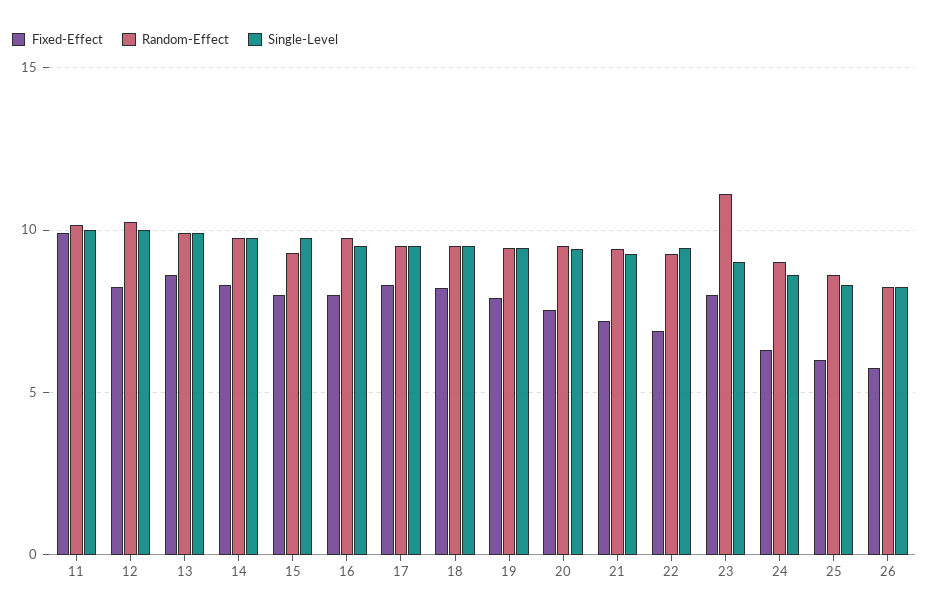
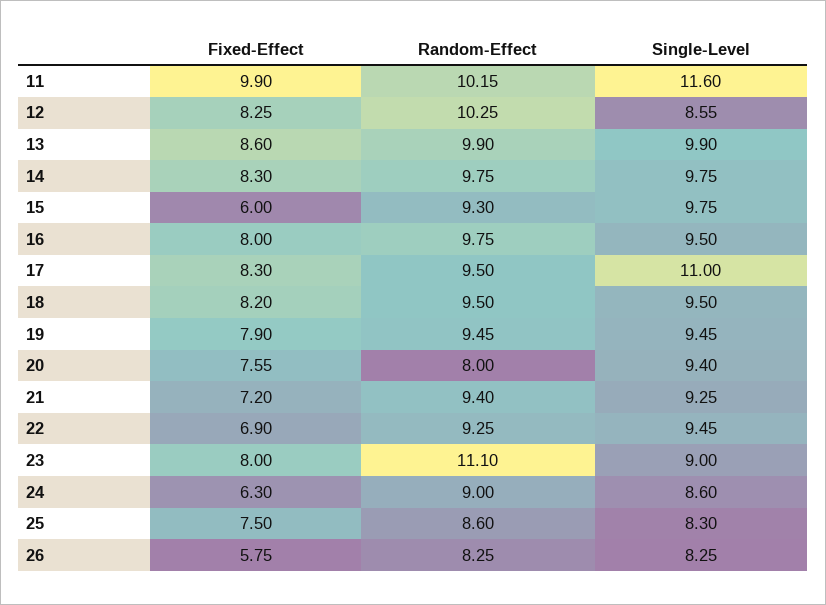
Single-Level, 11: 10 -> 11.6
Single-Level, 12: 10 -> 8.55
Fixed-Effect, 15: 8 -> 6
Single-Level, 17: 9.5 -> 11
Random-Effect, 20: 9.5 -> 8
Fixed-Effect, 25: 6 -> 7.5

